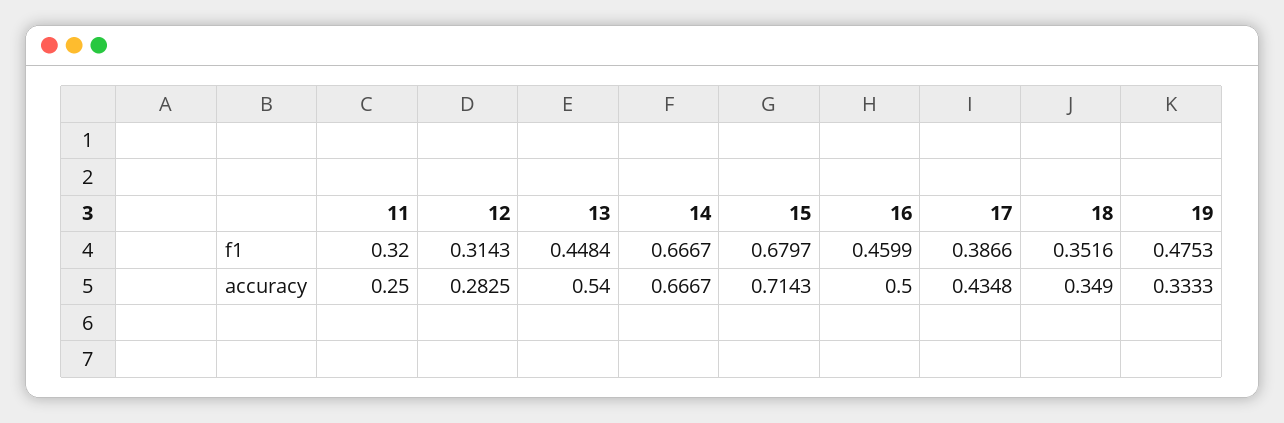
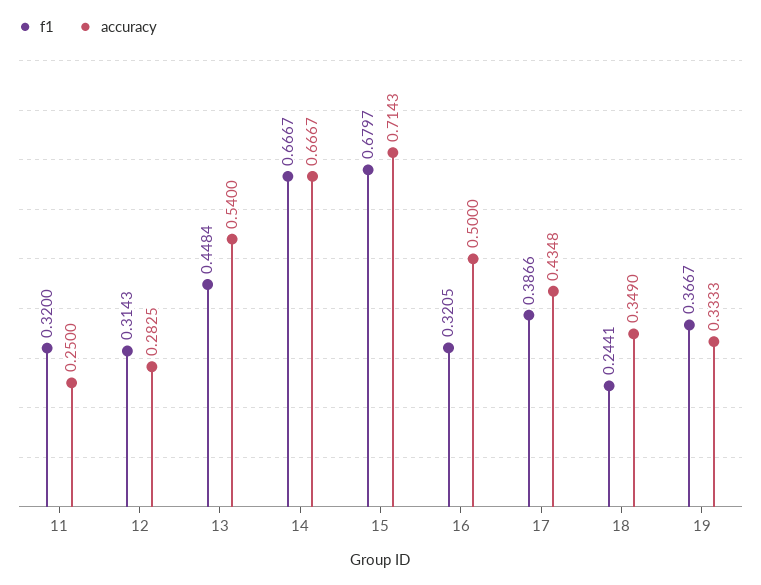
f1, 16: 0.4599 -> 0.3205
f1, 18: 0.3516 -> 0.2441
f1, 19: 0.4753 -> 0.3667

